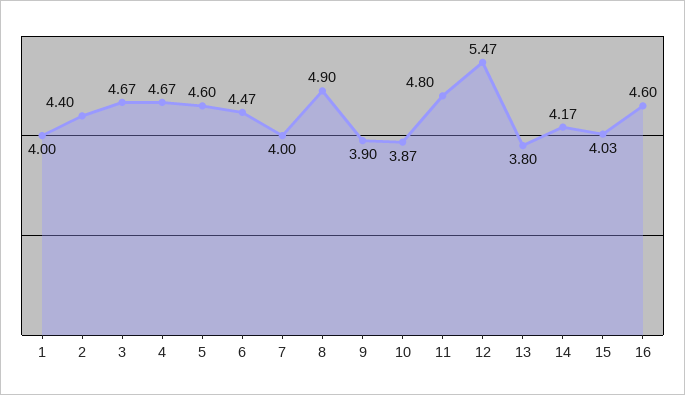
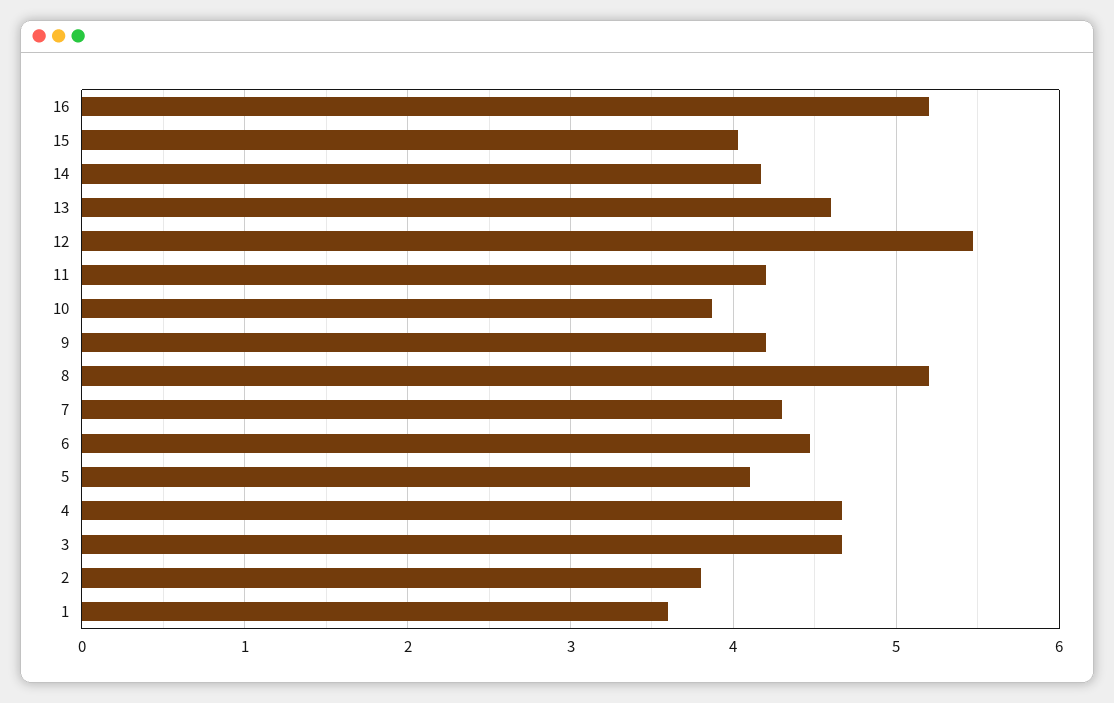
1: 4 -> 3.6
2: 4.4 -> 3.8
5: 4.6 -> 4.1
7: 4 -> 4.3
8: 4.9 -> 5.2
9: 3.9 -> 4.2
11: 4.8 -> 4.2
13: 3.8 -> 4.6
16: 4.6 -> 5.2

